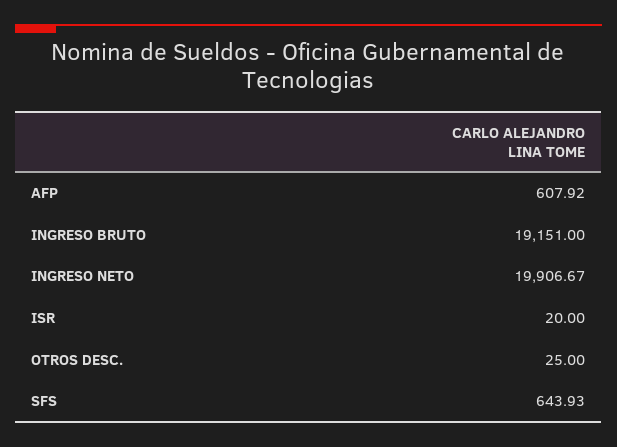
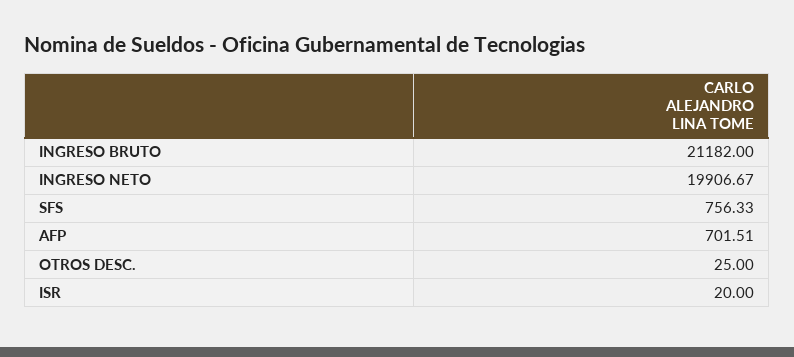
AFP: 607.92 -> 701.51
INGRESO BRUTO: 19151 -> 21182
SFS: 643.93 -> 756.33

